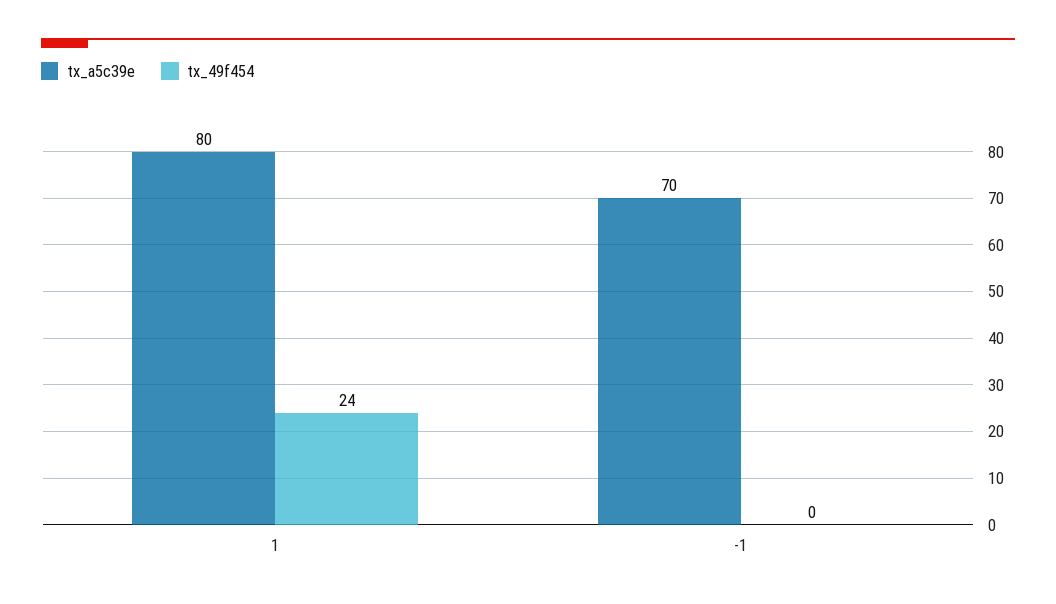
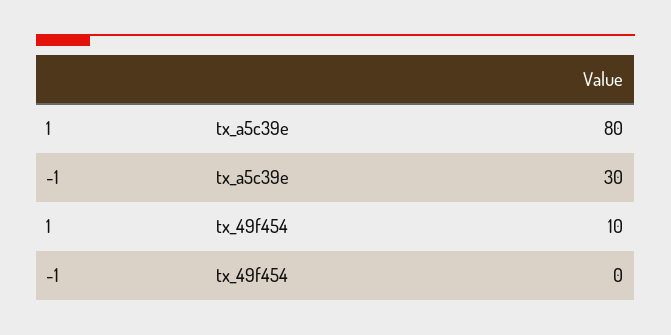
tx_49f454, 1: 24 -> 10
tx_a5c39e, -1: 70 -> 30

